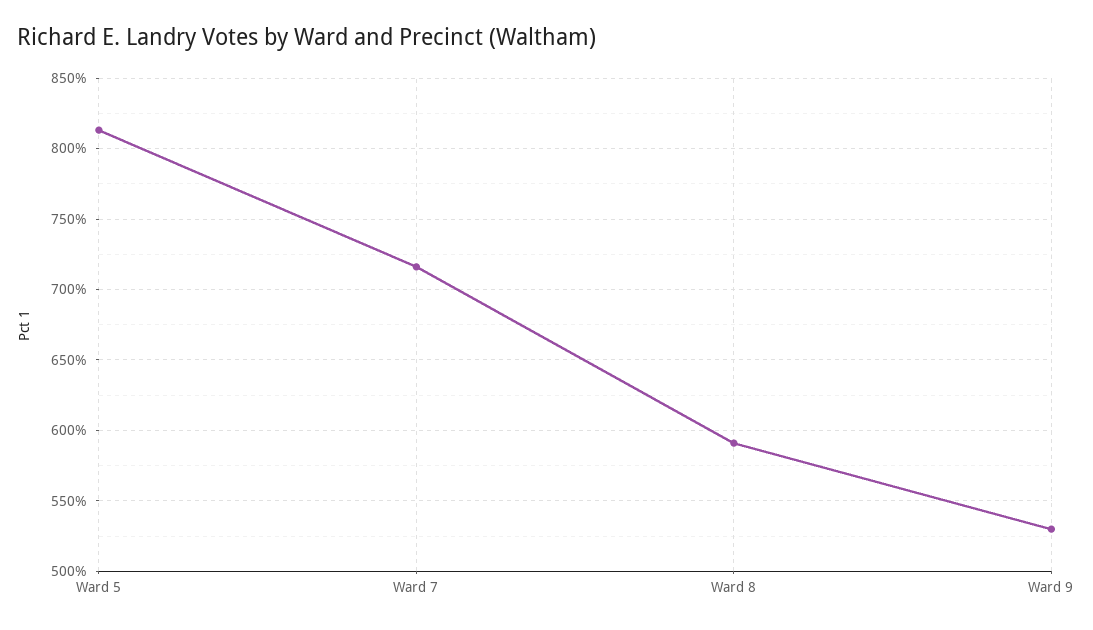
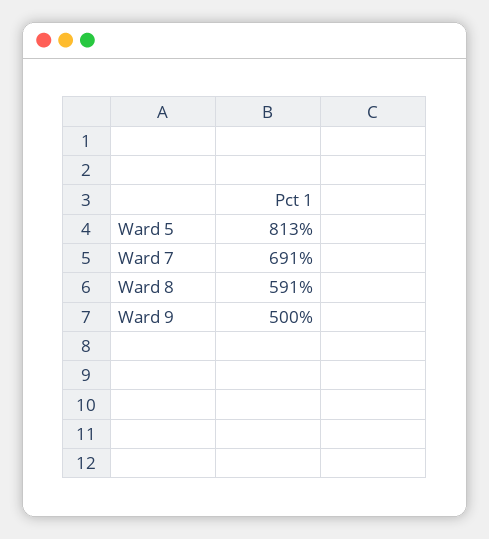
Ward 7: 715 -> 691
Ward 9: 530 -> 500

